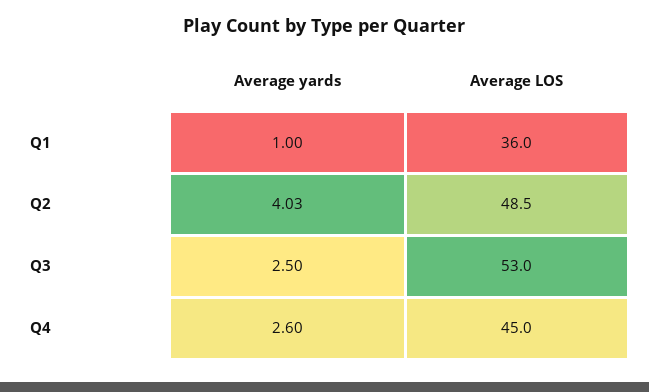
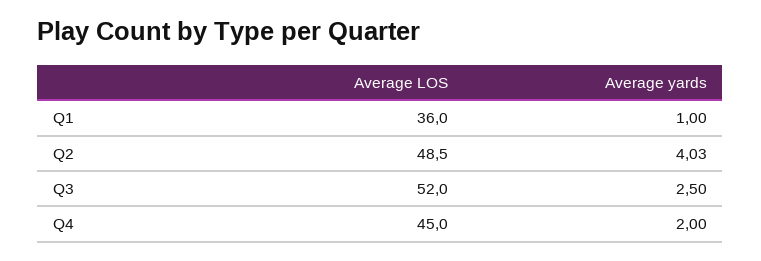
Average LOS, Q3: 53 -> 52
Average yards, Q4: 2.6 -> 2

